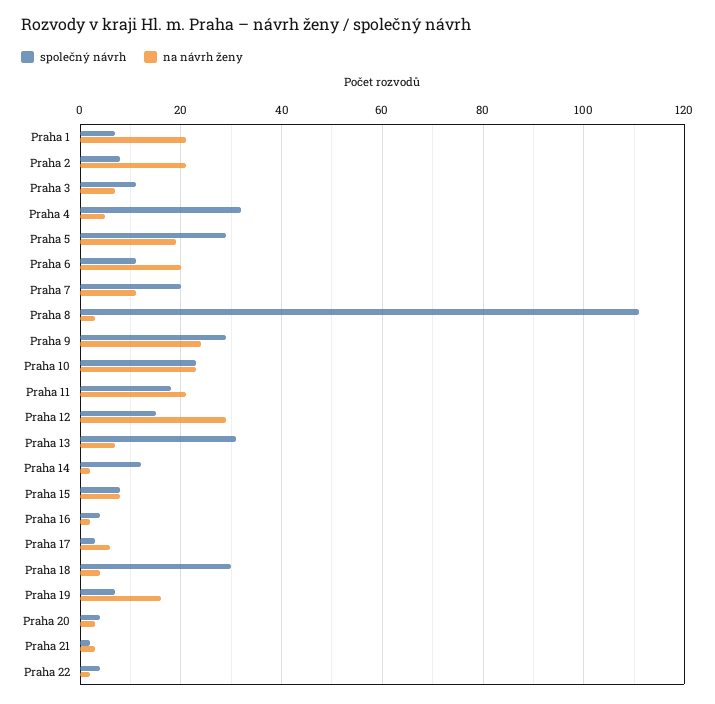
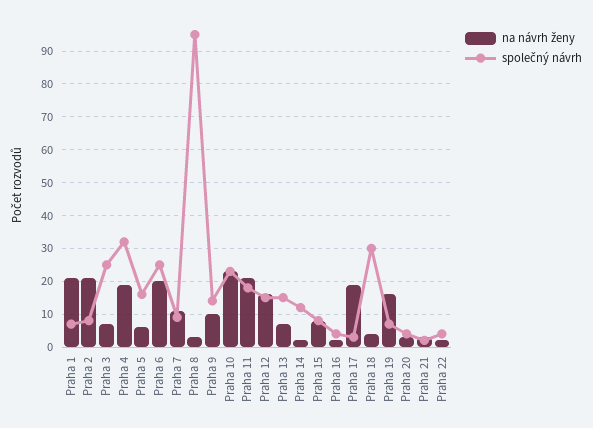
společný návrh, Praha 3: 10 -> 25
na návrh ženy, Praha 4: 5 -> 20
společný návrh, Praha 5: 30 -> 15
na návrh ženy, Praha 5: 20 -> 5
společný návrh, Praha 6: 10 -> 25
společný návrh, Praha 7: 20 -> 10
společný návrh, Praha 8: 110 -> 95
společný návrh, Praha 9: 30 -> 15
na návrh ženy, Praha 9: 25 -> 10
na návrh ženy, Praha 12: 30 -> 15
společný návrh, Praha 13: 30 -> 15
na návrh ženy, Praha 17: 5 -> 20

